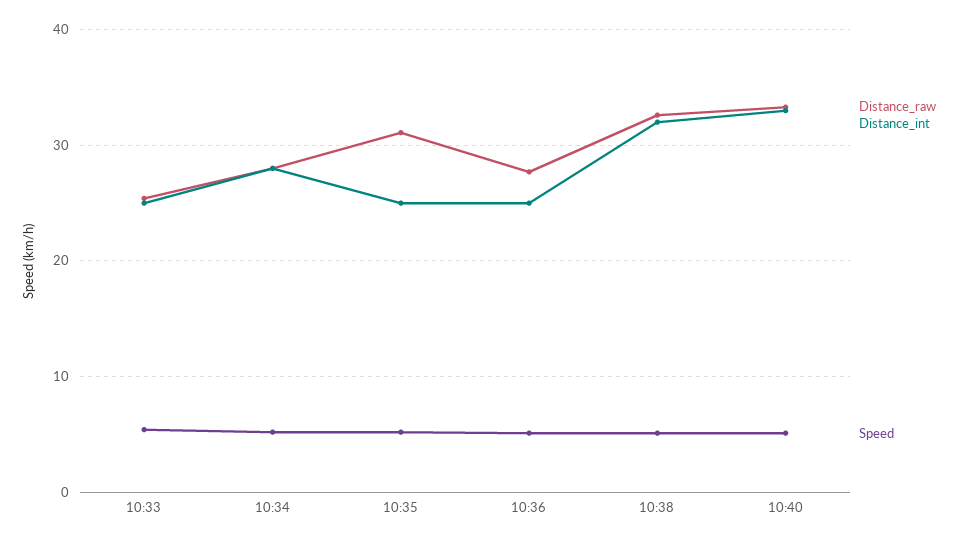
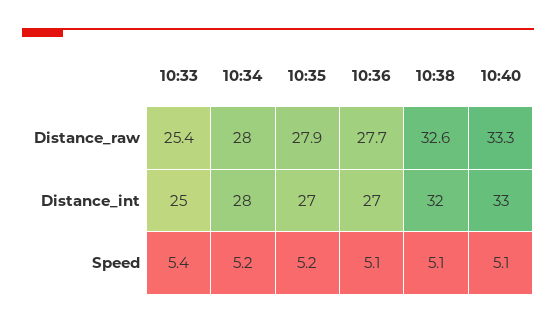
Distance_raw, 10:35: 31 -> 27.9
Distance_int, 10:35: 25 -> 27
Distance_int, 10:36: 25 -> 27

